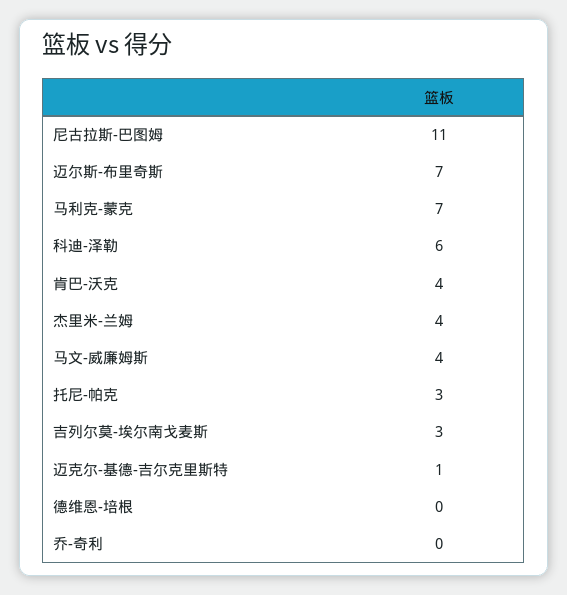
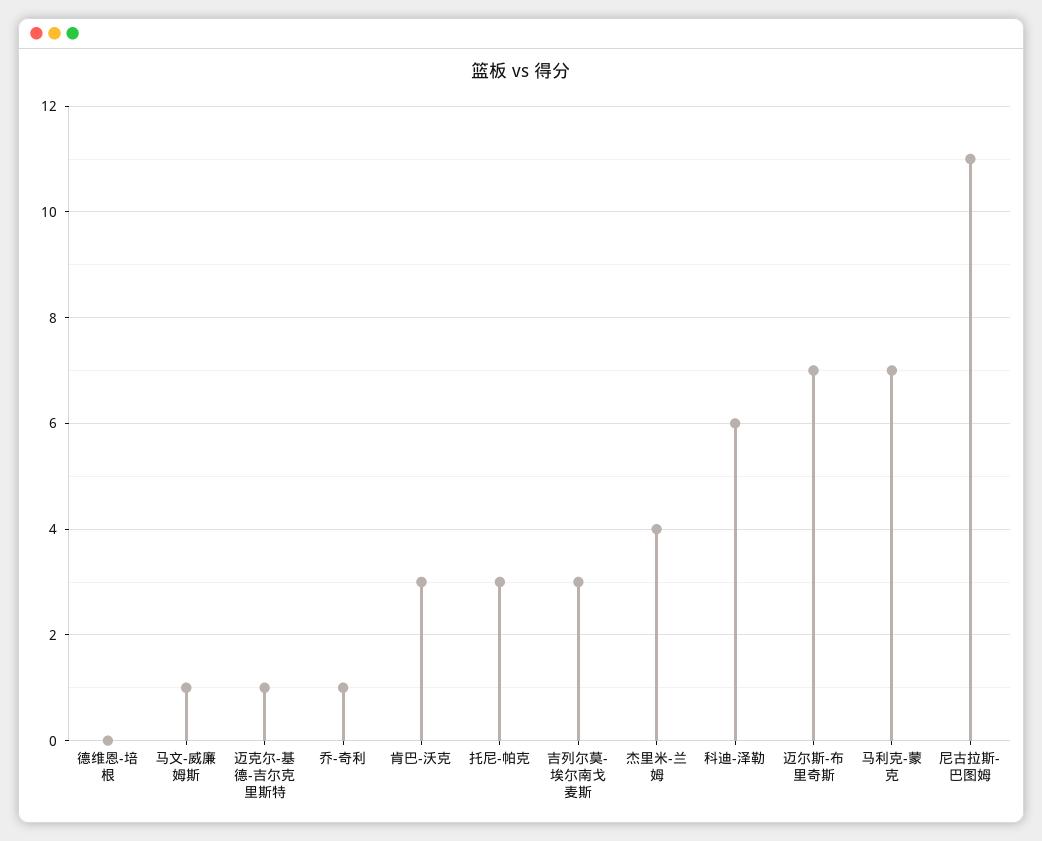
肯巴-沃克: 4 -> 3
马文-威廉姆斯: 4 -> 1
乔-奇利: 0 -> 1

